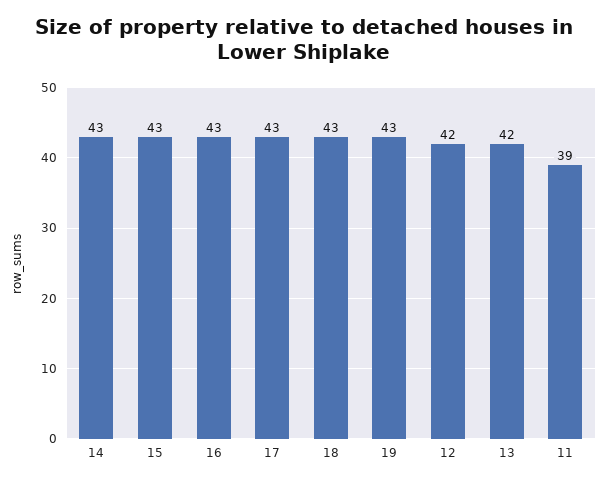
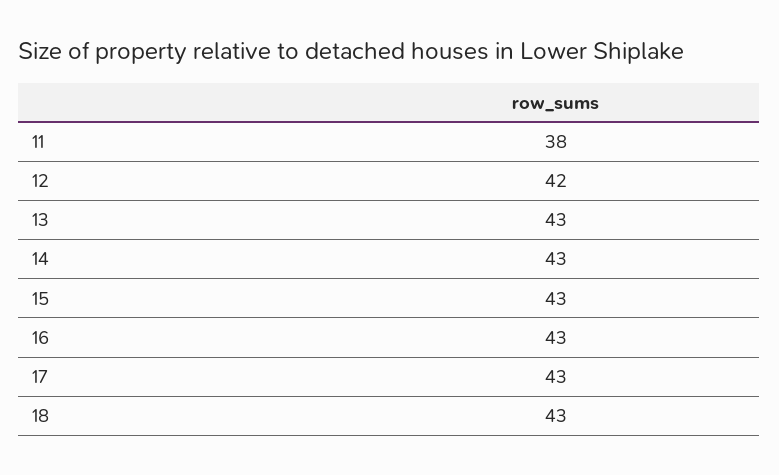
19: 43 -> none
13: 42 -> 43
11: 39 -> 38

